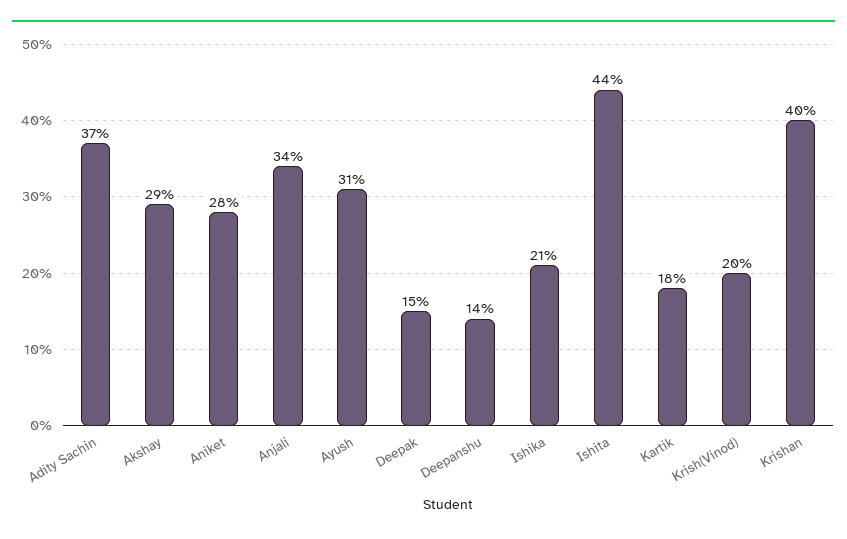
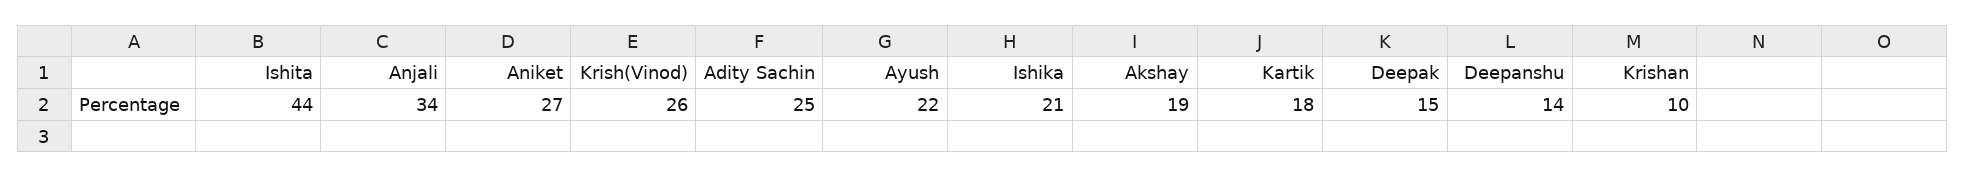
Adity Sachin: 37 -> 25
Akshay: 29 -> 19
Aniket: 28 -> 27
Ayush: 31 -> 22
Krish(Vinod): 20 -> 26
Krishan: 40 -> 10

